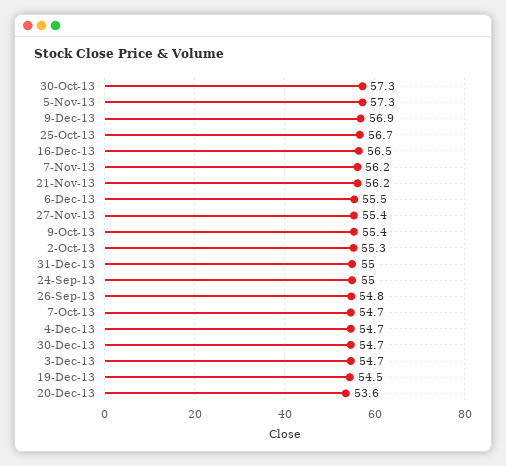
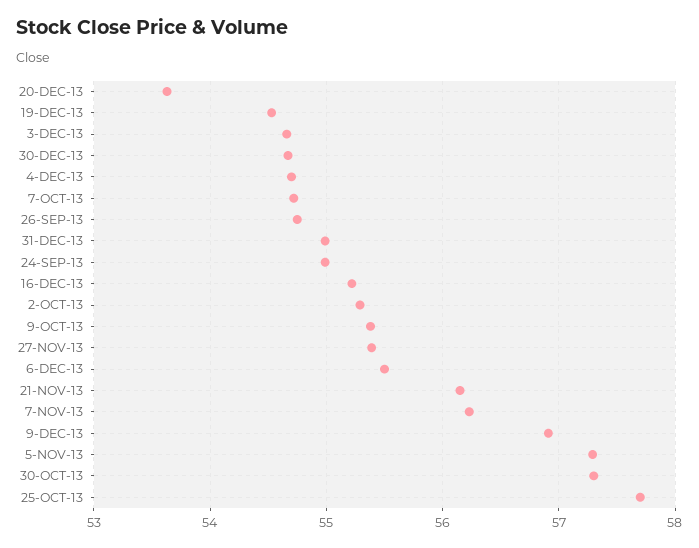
25-Oct-13: 56.7 -> 57.7
16-Dec-13: 56.5 -> 55.2

